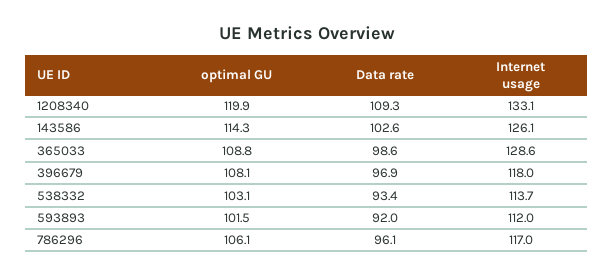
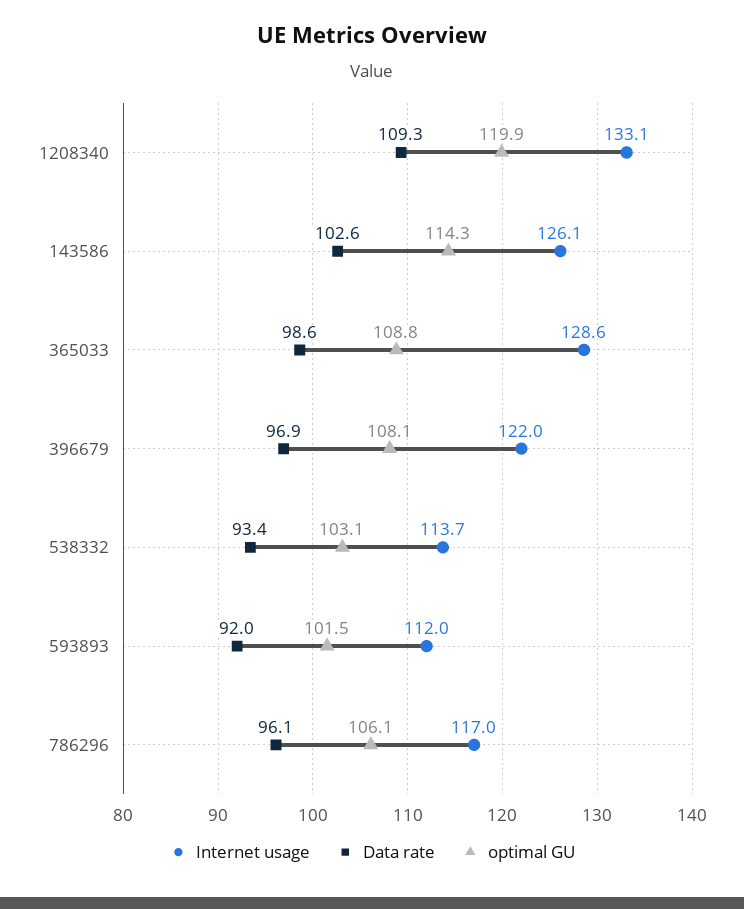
Internet usage, 396679: 118 -> 122

